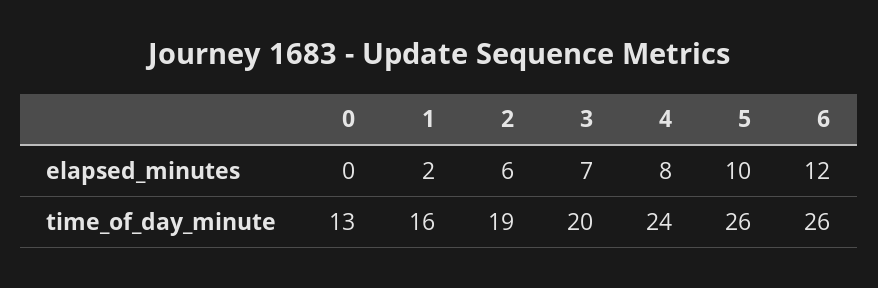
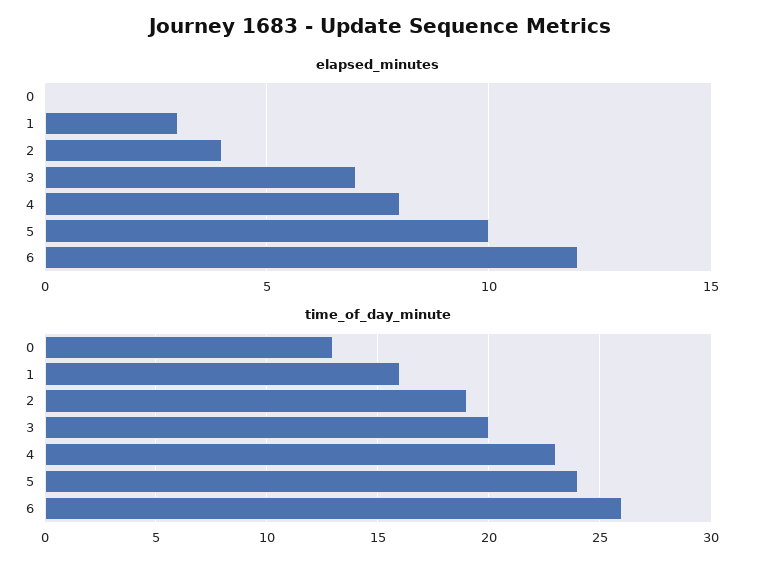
elapsed_minutes, 1: 2 -> 3
elapsed_minutes, 2: 6 -> 4
time_of_day_minute, 4: 24 -> 23
time_of_day_minute, 5: 26 -> 24

